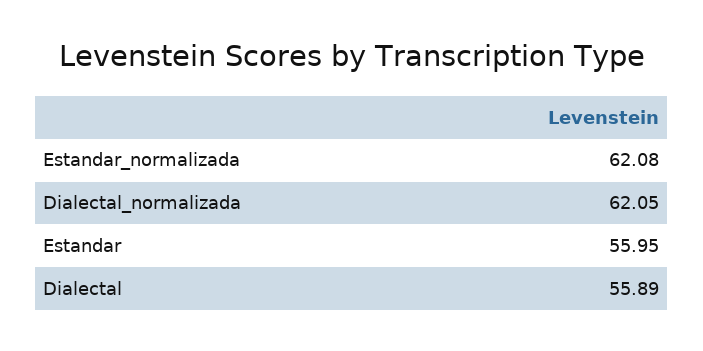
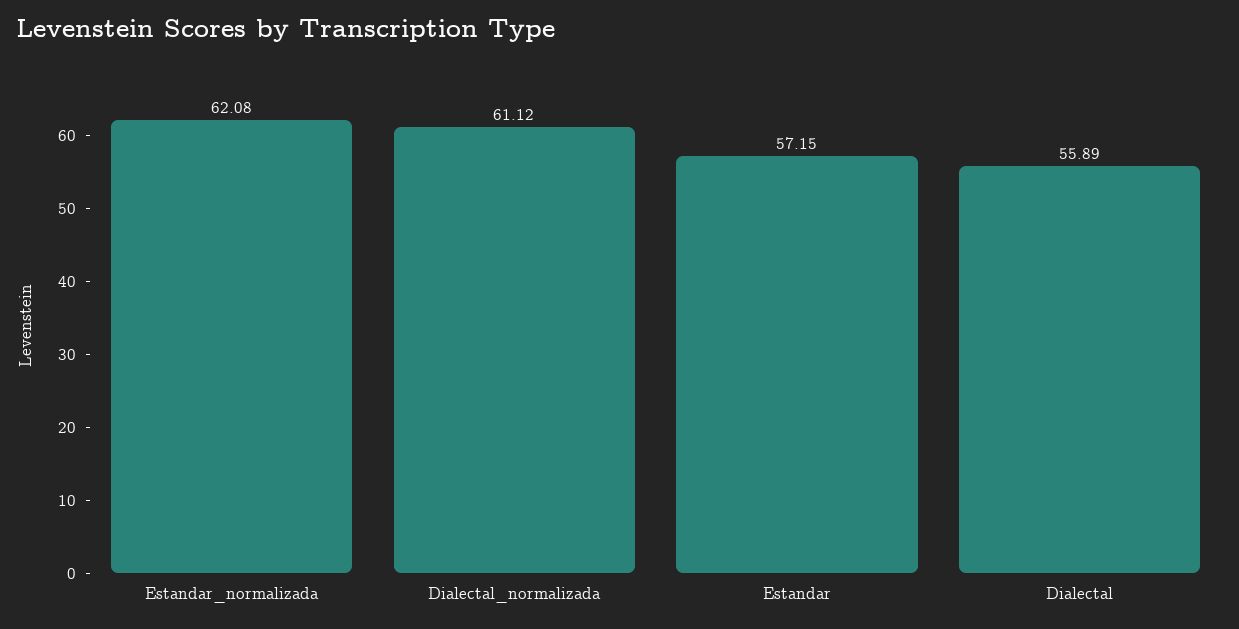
Dialectal_normalizada: 62.05 -> 61.12
Estandar: 55.95 -> 57.15

